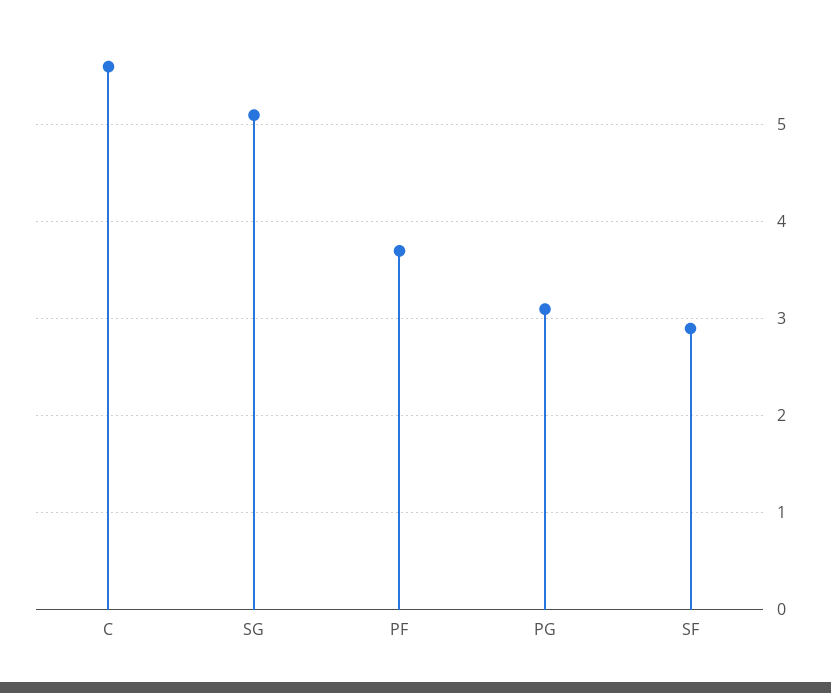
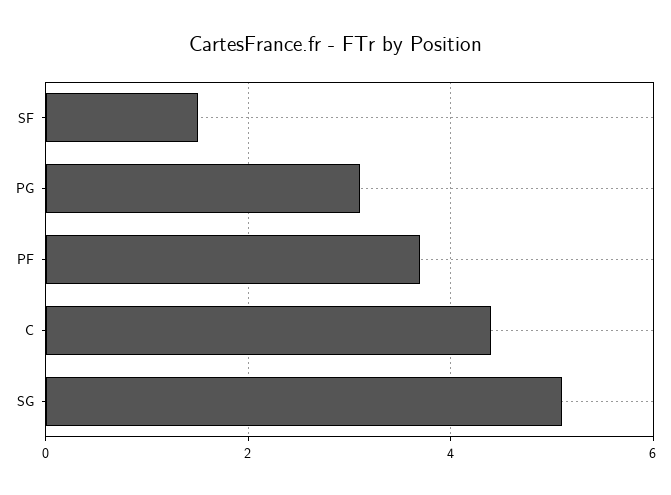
C: 5.6 -> 4.5
SF: 2.9 -> 1.5

